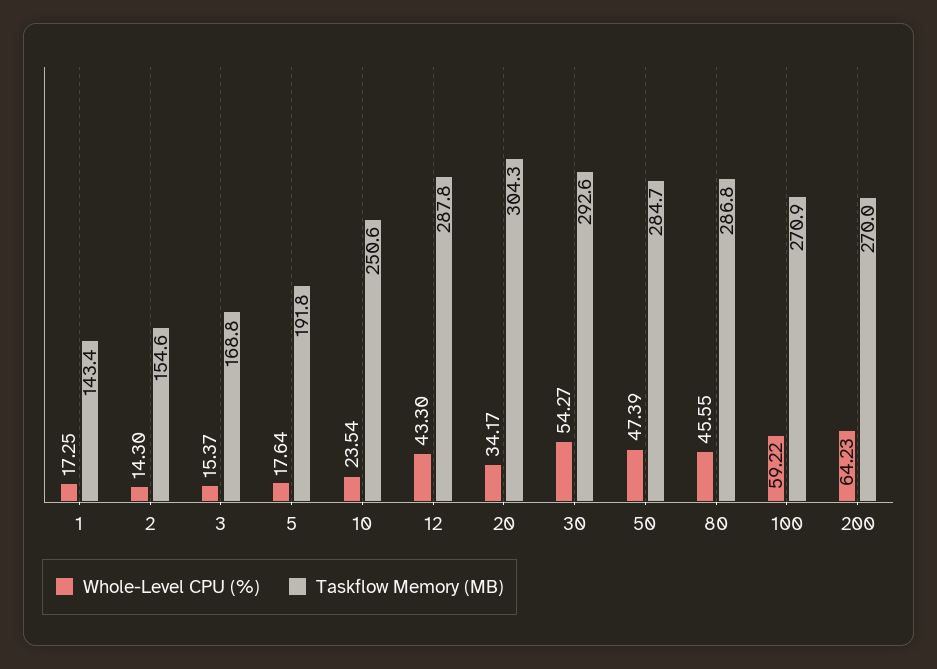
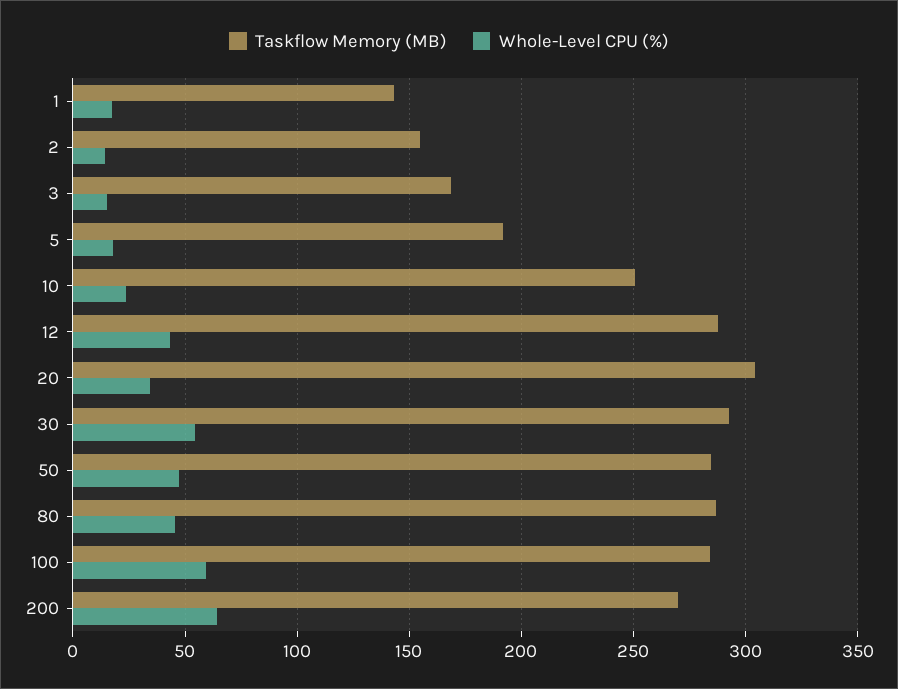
Taskflow Memory (MB), 100: 270.9 -> 285

